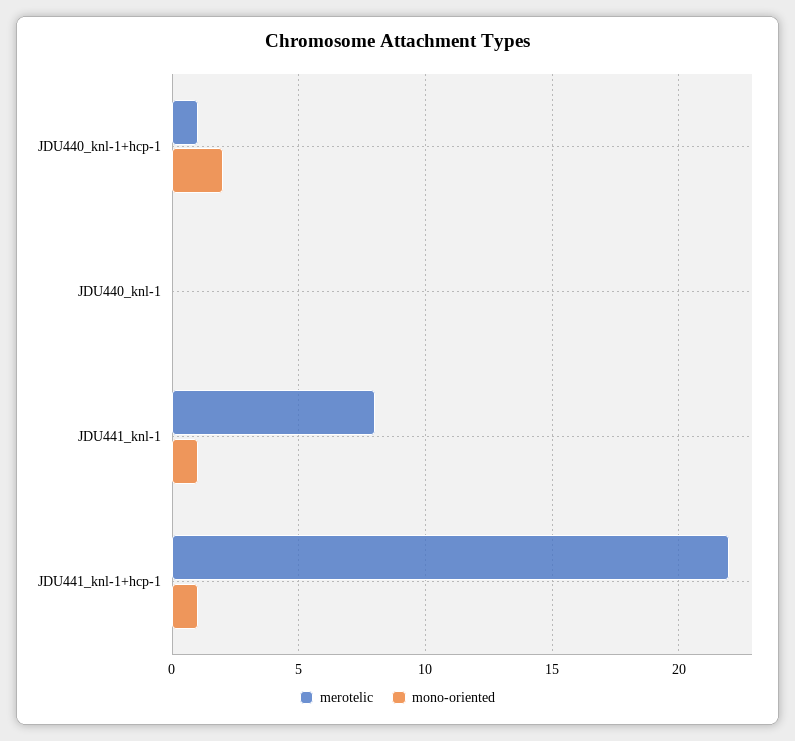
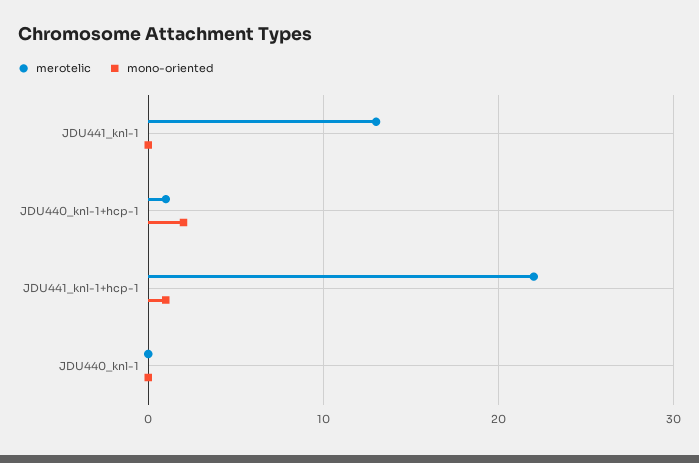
merotelic, JDU441_knl-1: 8 -> 13
mono-oriented, JDU441_knl-1: 1 -> 0

